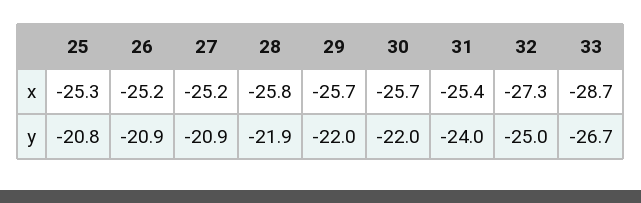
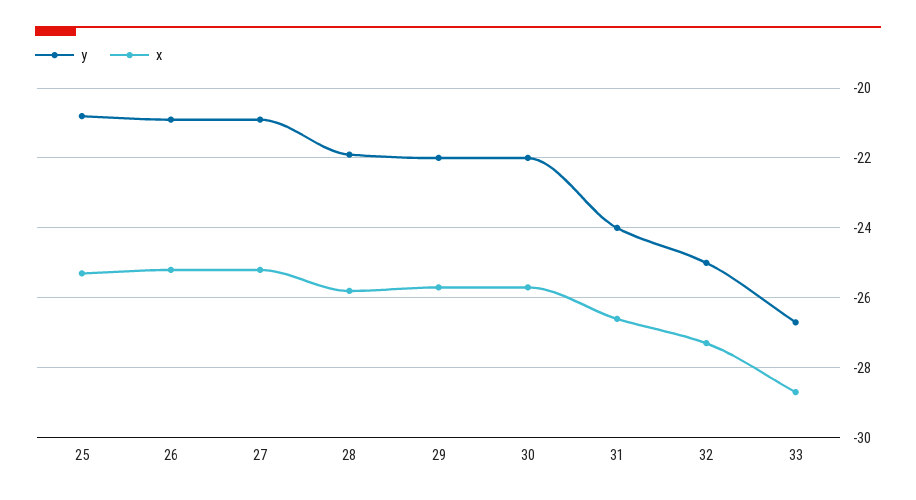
x, 31: -25.4 -> -26.5

